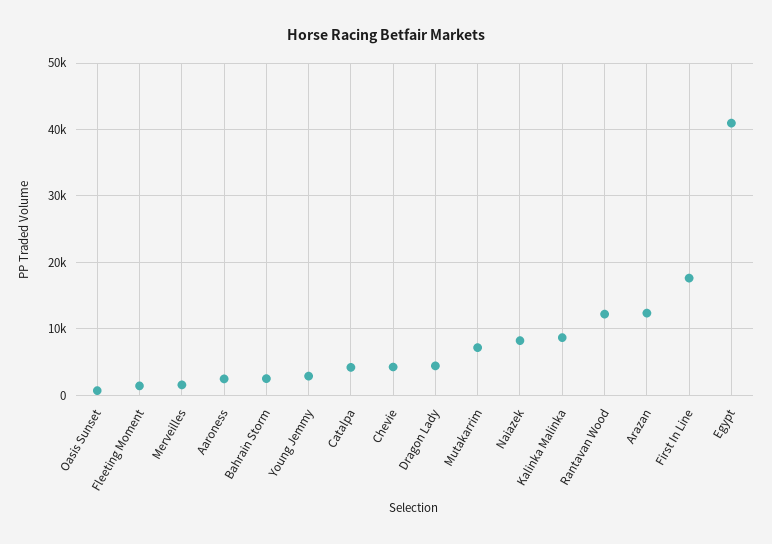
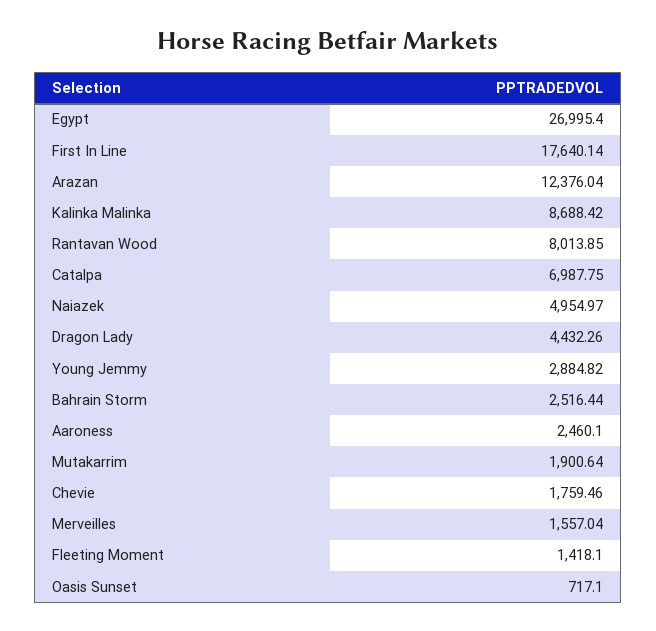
Catalpa: 4000 -> 6987.75
Chevie: 4000 -> 1759.46
Mutakarrim: 7000 -> 1900.64
Naiazek: 8000 -> 4954.97
Rantavan Wood: 12000 -> 8013.85
Egypt: 41000 -> 26995.4

